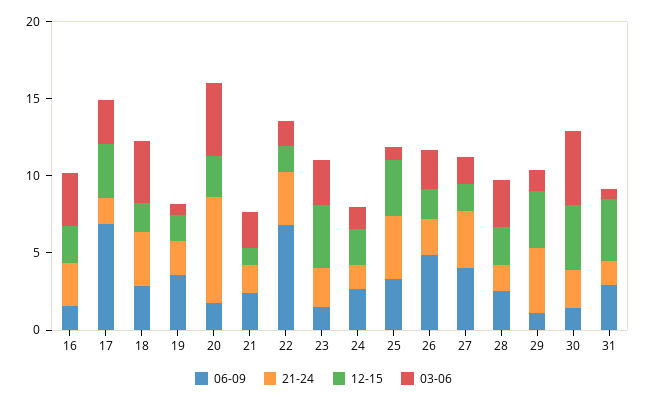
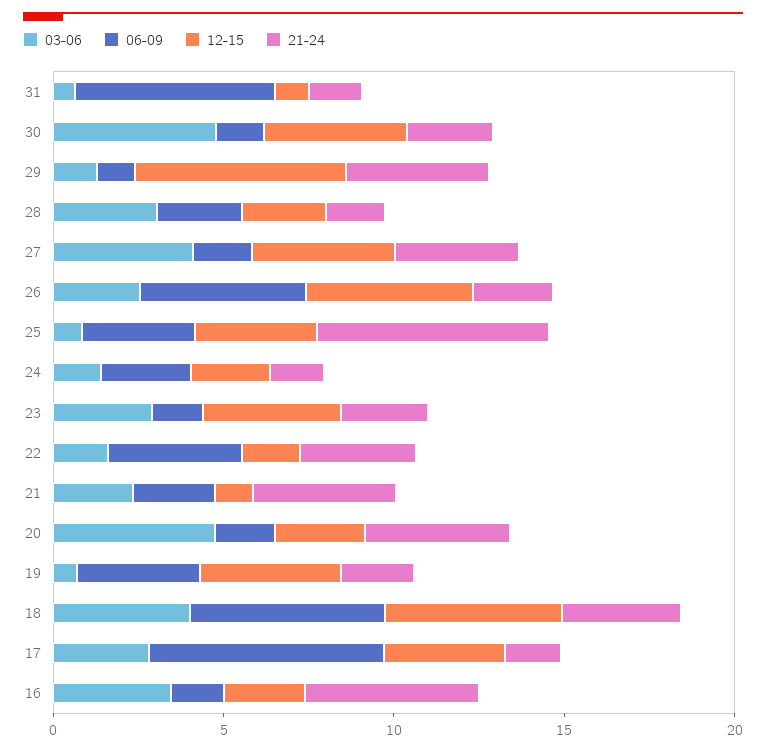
21-24, 16: 3 -> 5
06-09, 18: 3 -> 6
12-15, 18: 2 -> 5
12-15, 19: 2 -> 4
21-24, 20: 7 -> 4
21-24, 21: 2 -> 4
06-09, 22: 7 -> 4
21-24, 25: 4 -> 7
12-15, 26: 2 -> 5
06-09, 27: 4 -> 2
12-15, 27: 2 -> 4
03-06, 27: 2 -> 4
12-15, 29: 4 -> 6
06-09, 31: 3 -> 6
12-15, 31: 4 -> 1

